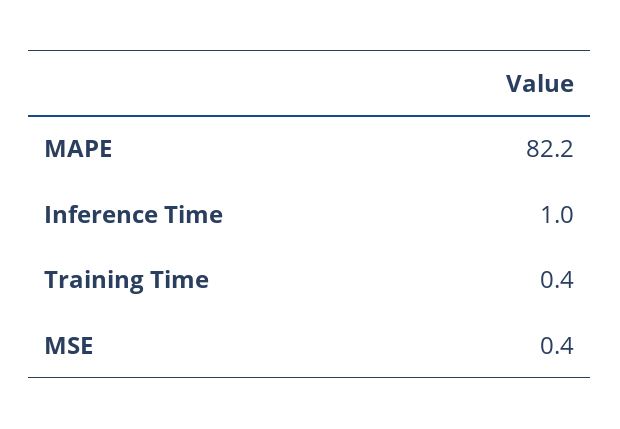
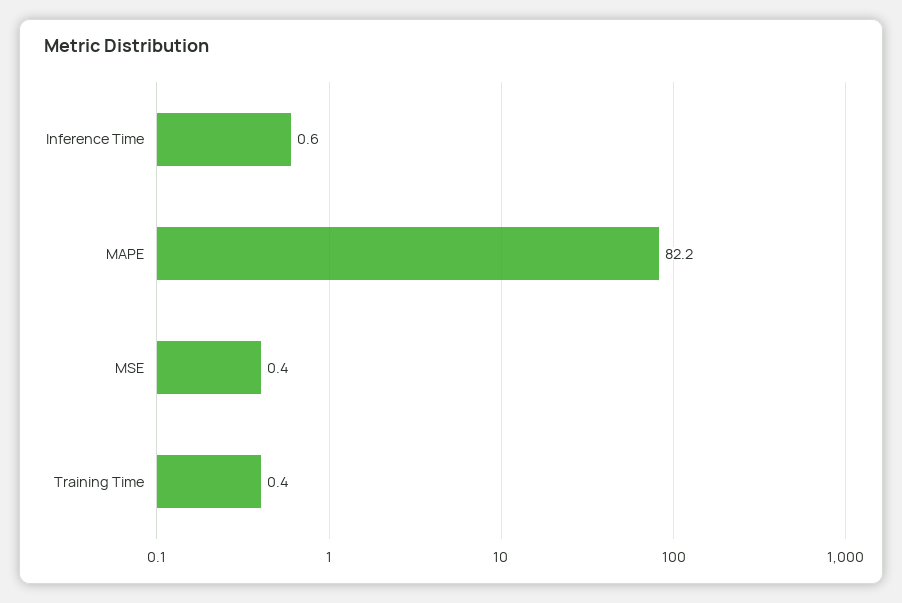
Inference Time: 1 -> 0.6

